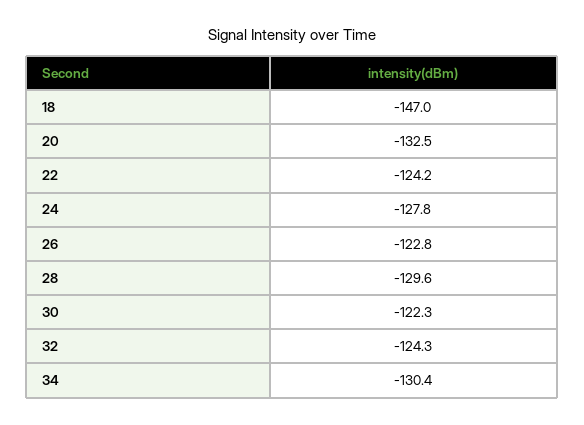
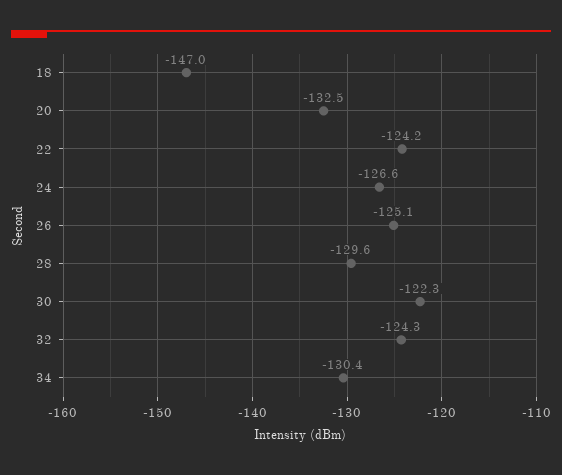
24: -127.8 -> -126.6
26: -122.8 -> -125.1

